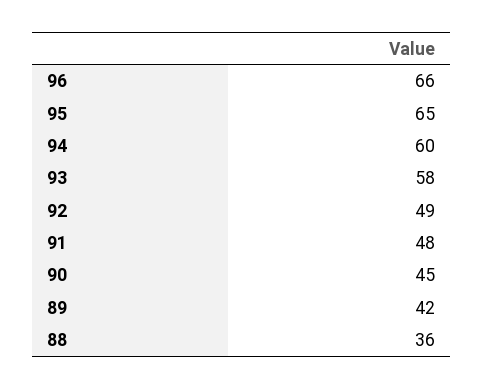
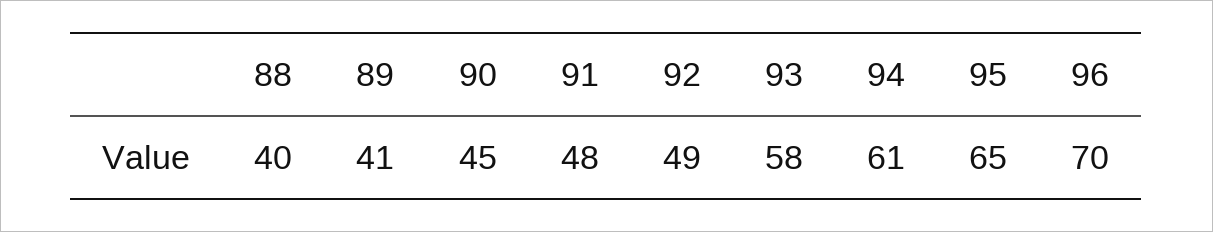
96: 66 -> 70
94: 60 -> 61
89: 42 -> 41
88: 36 -> 40

